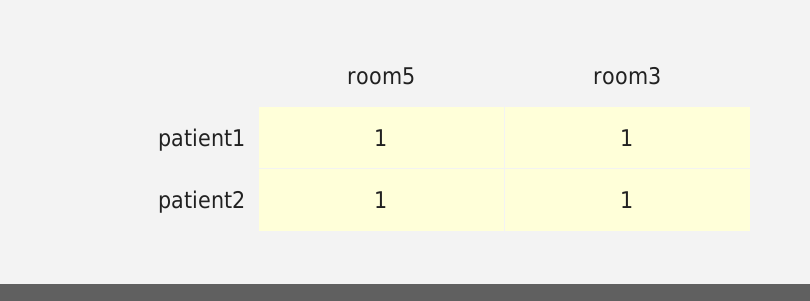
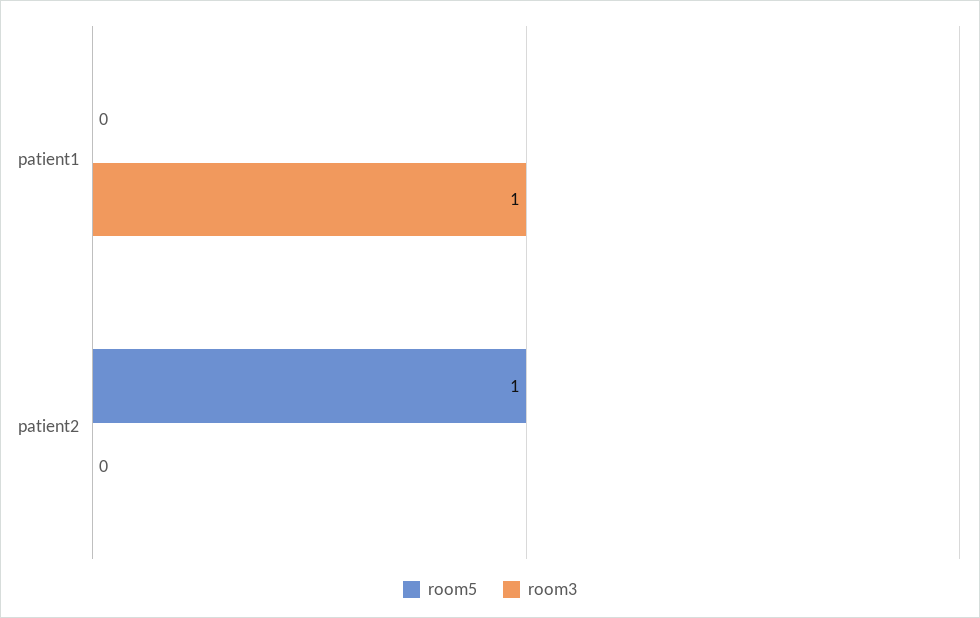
room5, patient1: 1 -> 0
room3, patient2: 1 -> 0

